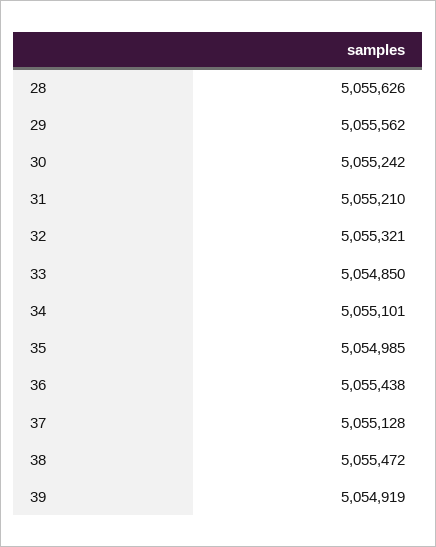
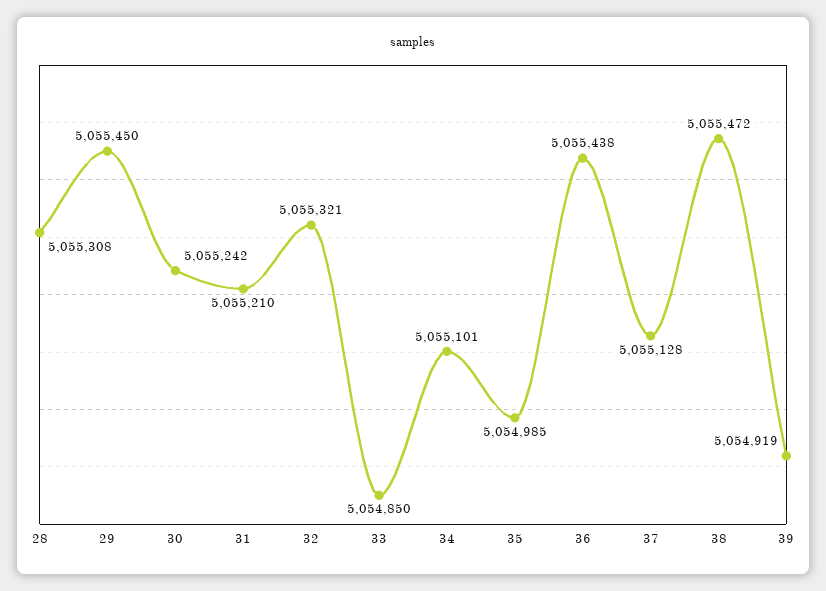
28: 5055626 -> 5055308
29: 5055562 -> 5055450

